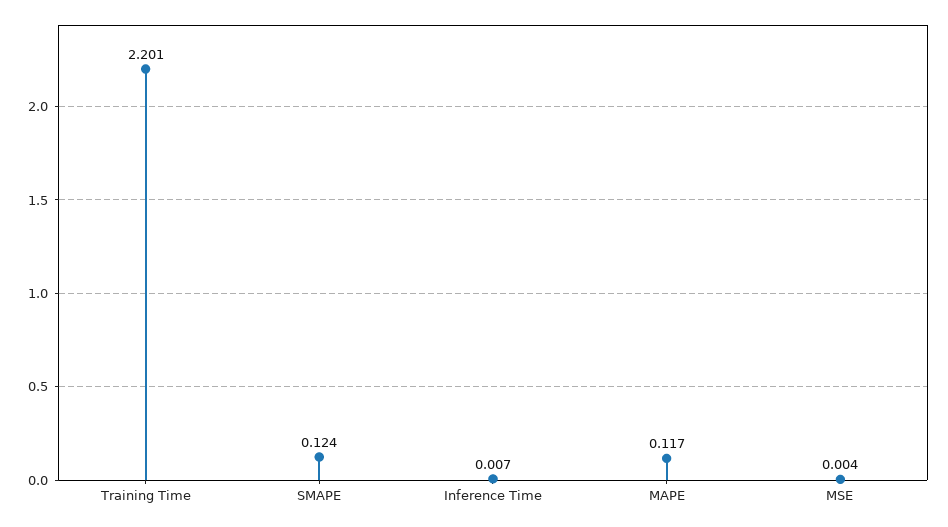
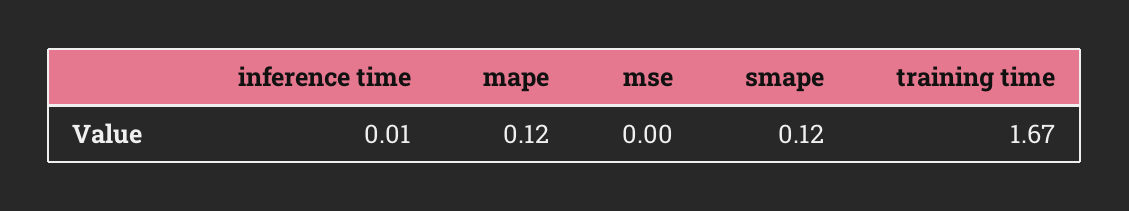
Training Time: 2.201 -> 1.67

